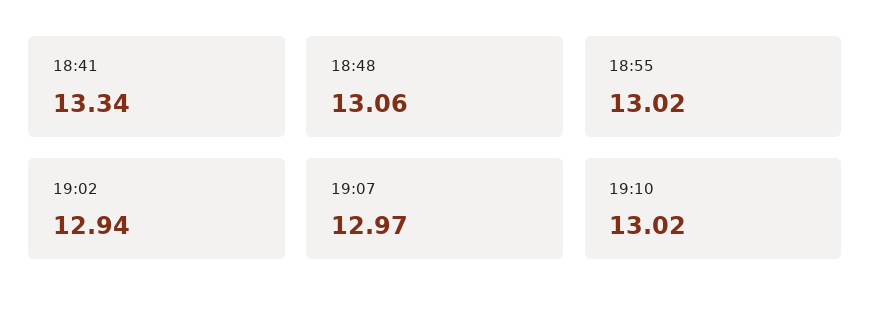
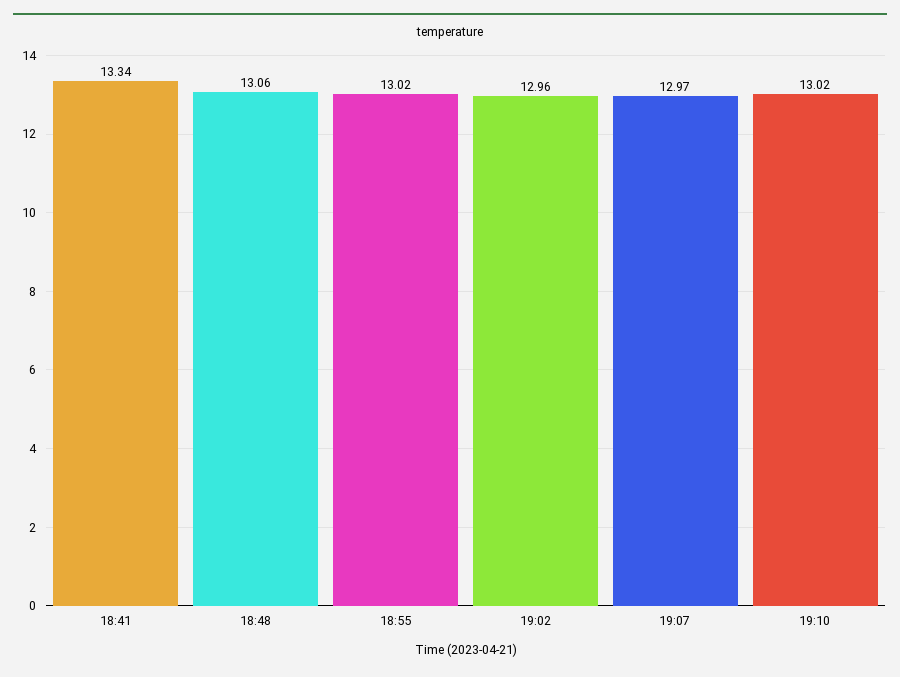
19:02: 12.94 -> 12.96

